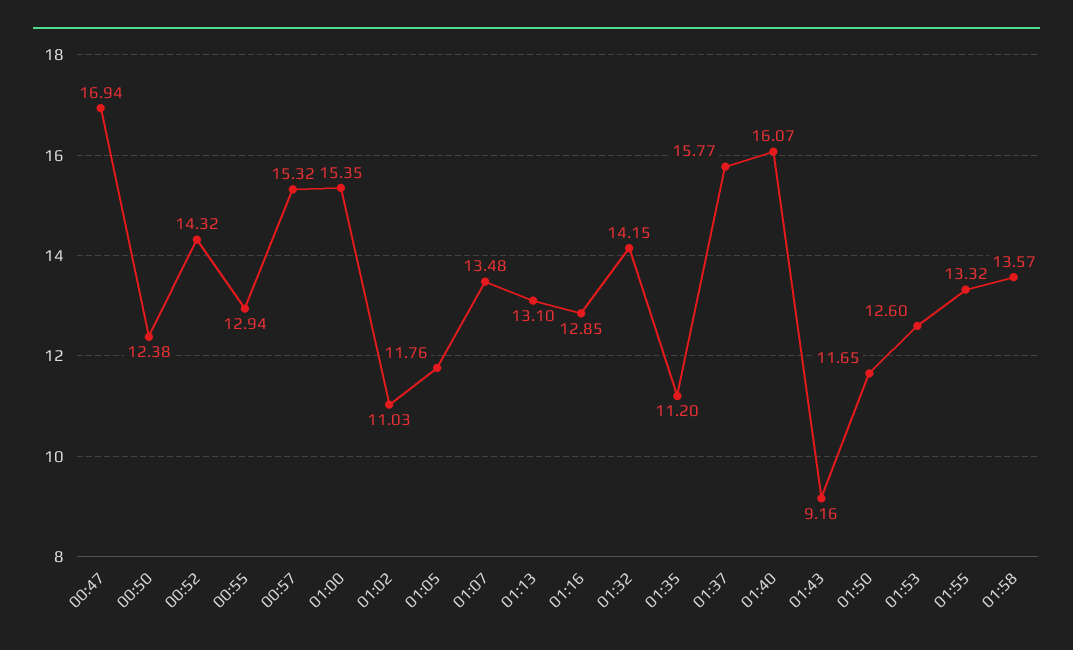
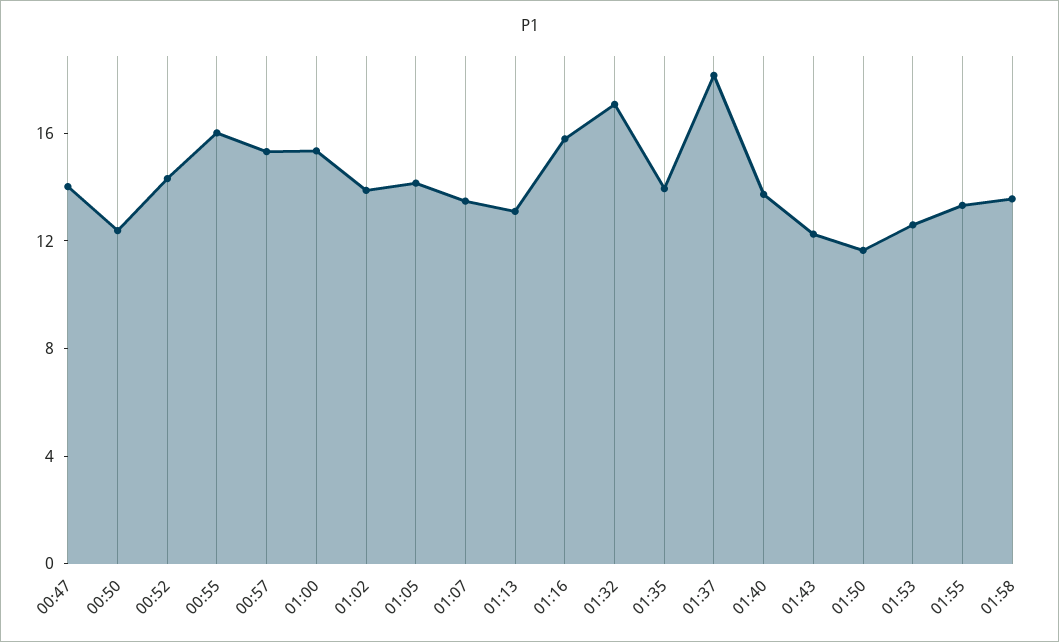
00:47: 16.94 -> 14
00:55: 12.94 -> 16
01:02: 11.03 -> 14
01:05: 11.76 -> 14
01:16: 12.85 -> 16
01:32: 14.15 -> 17
01:35: 11.2 -> 14
01:37: 15.77 -> 18
01:40: 16.07 -> 14
01:43: 9.16 -> 12

